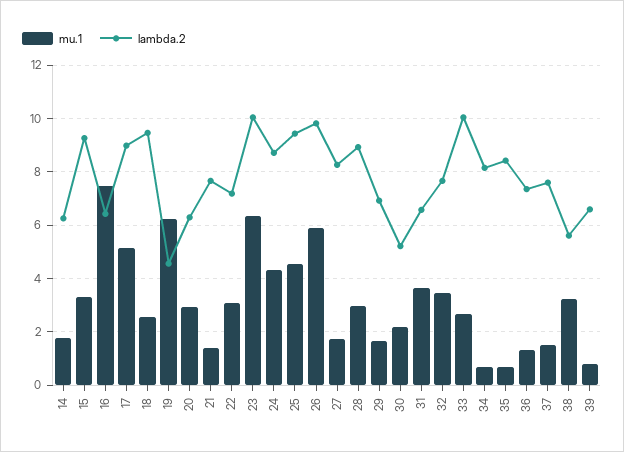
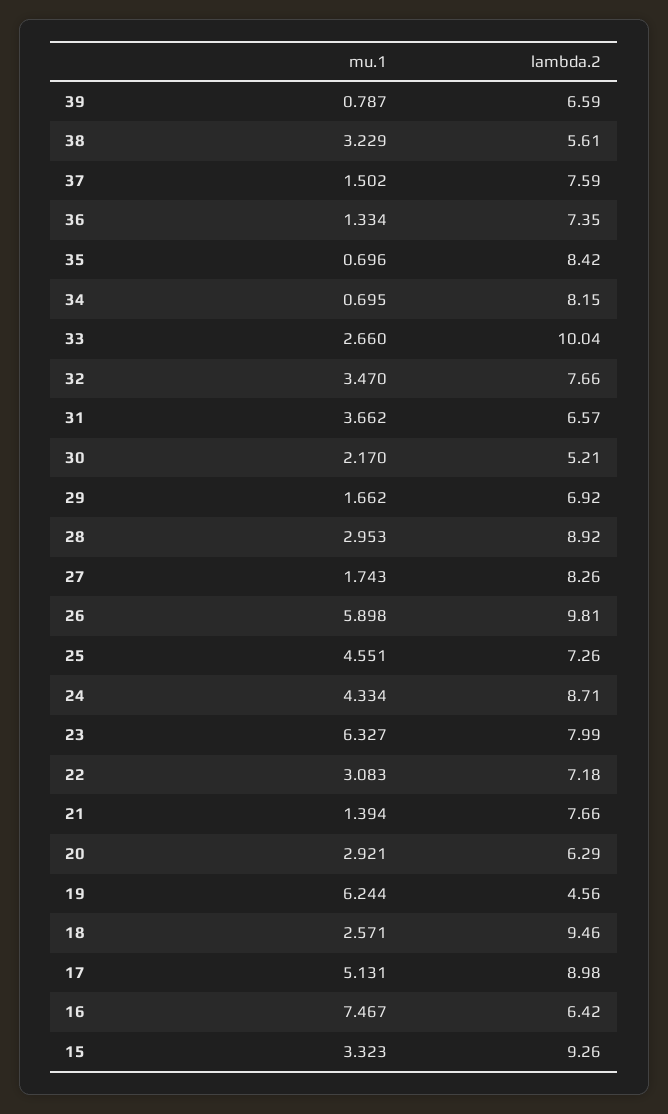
mu.1, 14: 1.75 -> none
lambda.2, 14: 6.25 -> none
lambda.2, 23: 10 -> 7.99
lambda.2, 25: 9.5 -> 7.26

